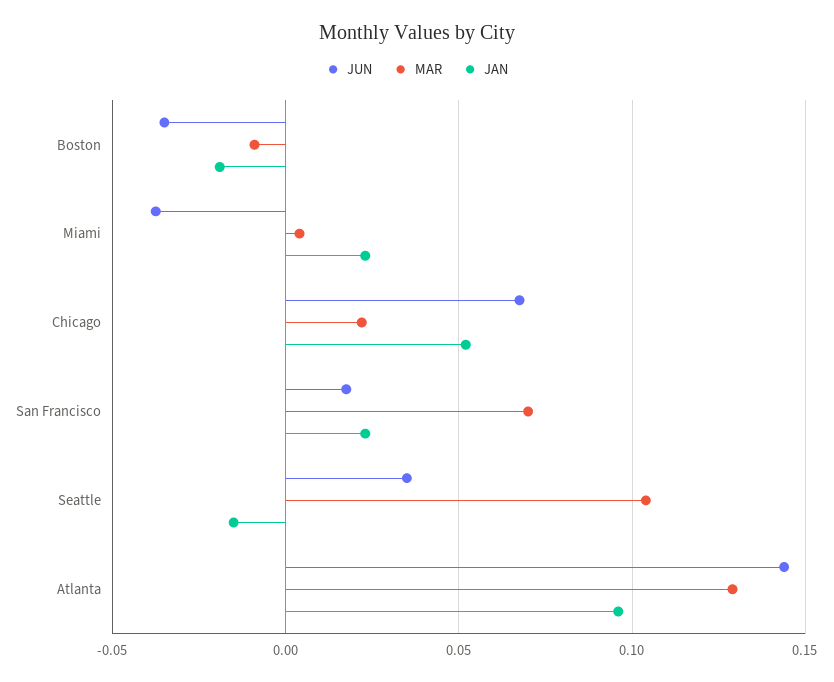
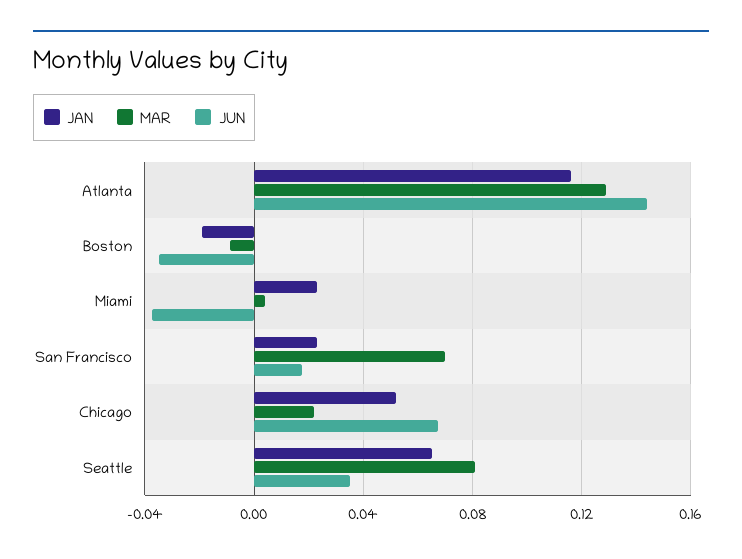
MAR, Seattle: 0.105 -> 0.08
JAN, Seattle: -0.015 -> 0.065
JAN, Atlanta: 0.095 -> 0.115

